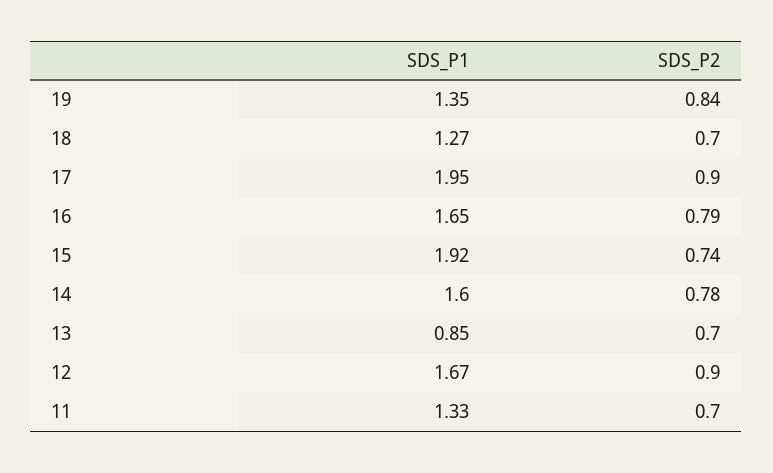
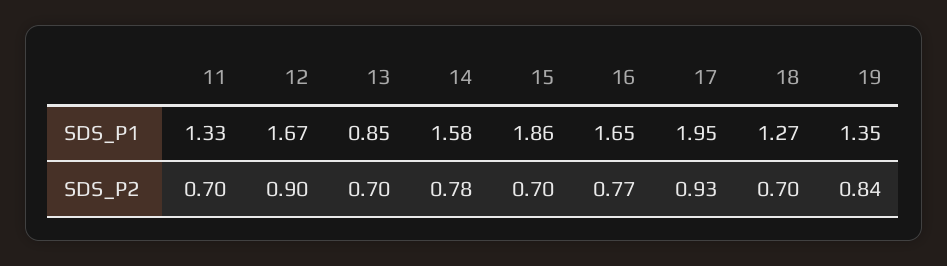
SDS_P2, 17: 0.9 -> 0.93
SDS_P2, 16: 0.79 -> 0.77
SDS_P1, 15: 1.92 -> 1.86
SDS_P2, 15: 0.74 -> 0.7
SDS_P1, 14: 1.6 -> 1.58

